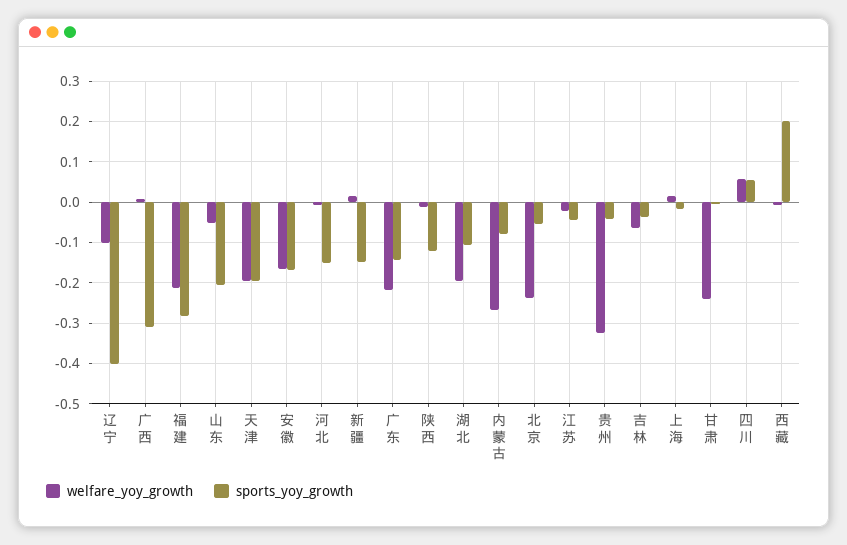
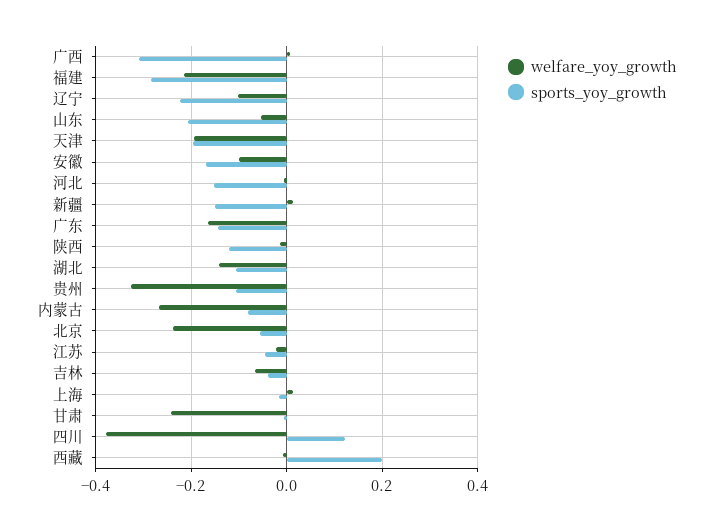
sports_yoy_growth, 辽宁: -0.4 -> -0.22
welfare_yoy_growth, 安徽: -0.16 -> -0.1
welfare_yoy_growth, 广东: -0.22 -> -0.16
welfare_yoy_growth, 湖北: -0.2 -> -0.14
sports_yoy_growth, 贵州: -0.04 -> -0.1
welfare_yoy_growth, 四川: 0.06 -> -0.38
sports_yoy_growth, 四川: 0.06 -> 0.12

